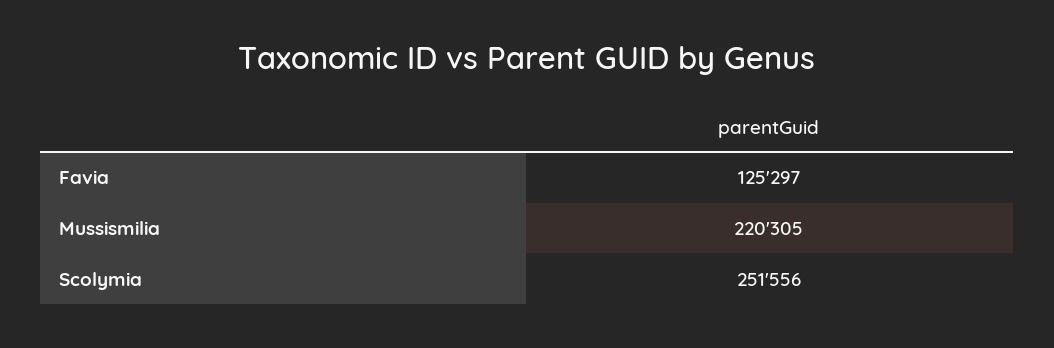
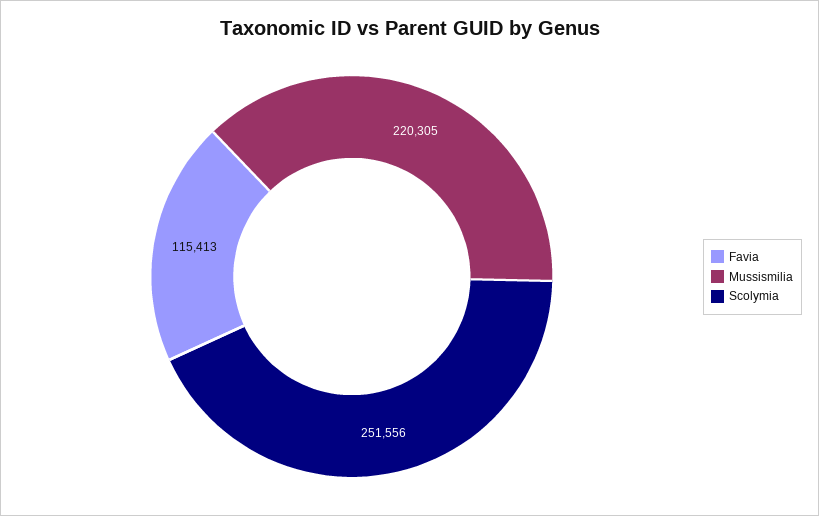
Favia: 125297 -> 115413

